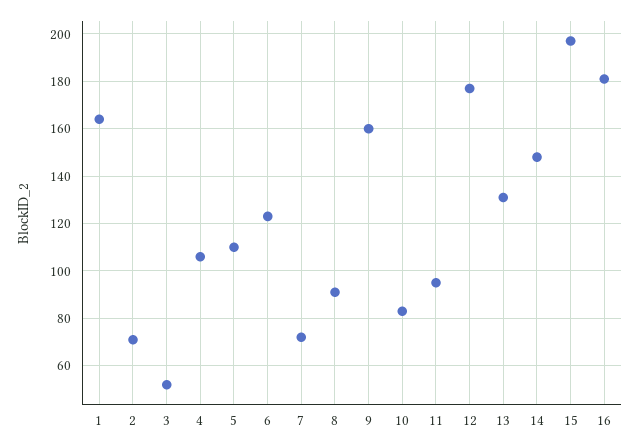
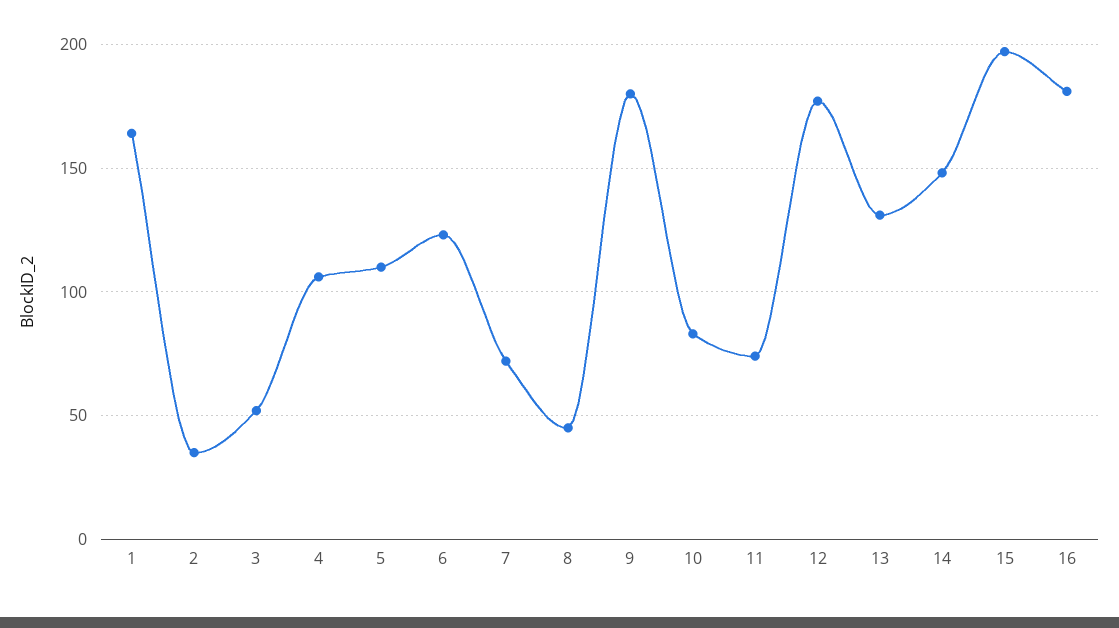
2: 70 -> 35
8: 90 -> 45
9: 160 -> 180
11: 95 -> 75

